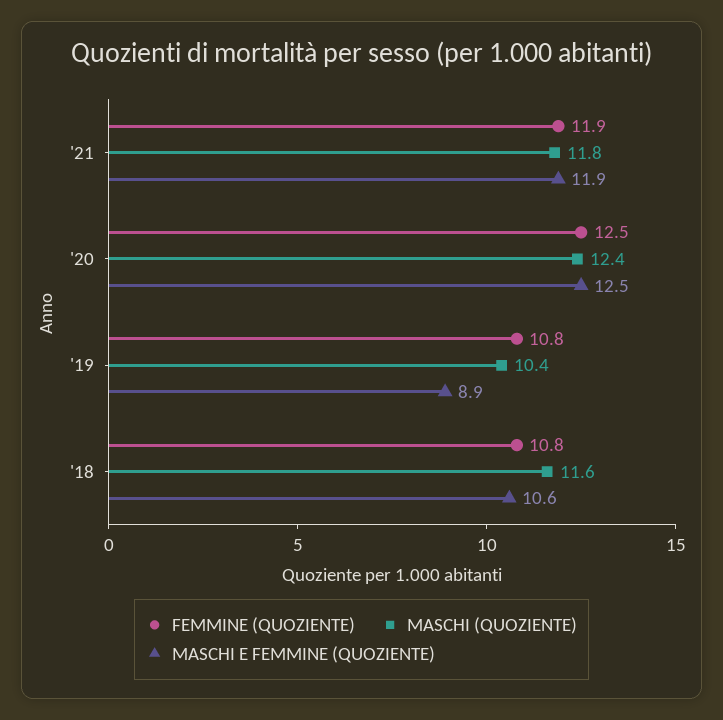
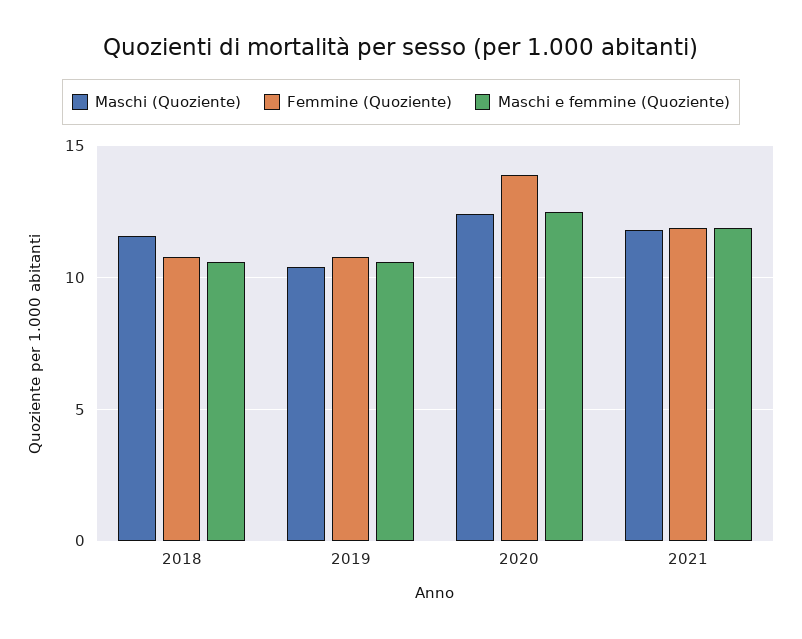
FEMMINE (QUOZIENTE), '20: 12.5 -> 14
MASCHI E FEMMINE (QUOZIENTE), '19: 8.9 -> 10.5

